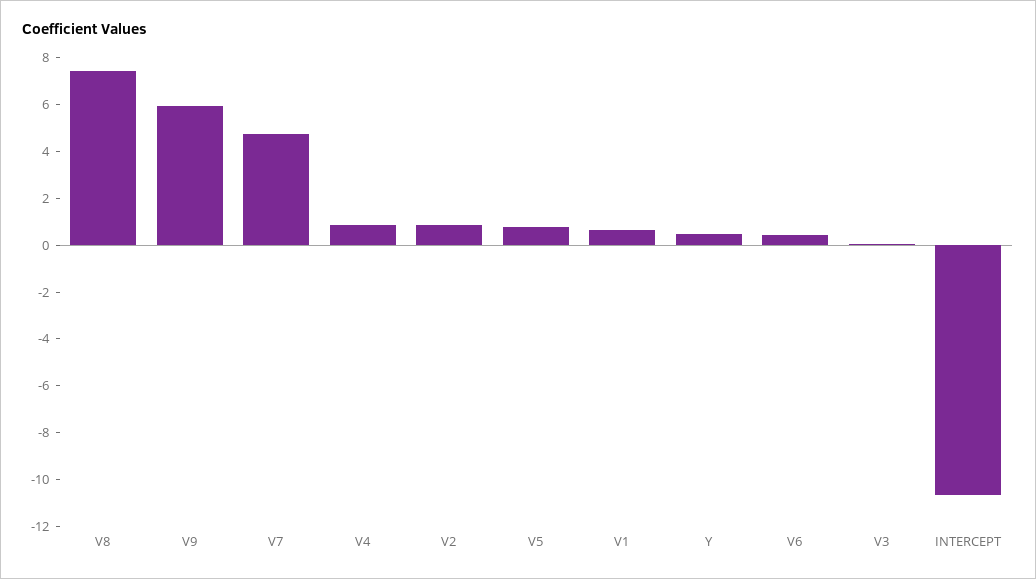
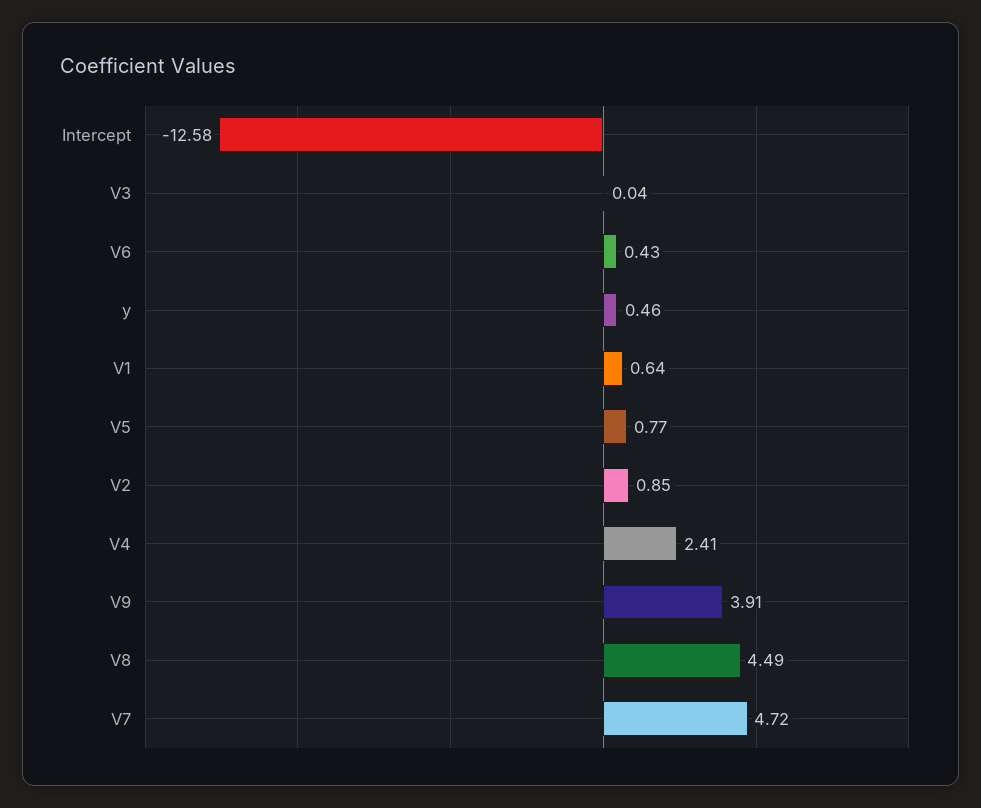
V8: 7.5 -> 4.49
V9: 6 -> 3.91
V4: 1 -> 2.41
INTERCEPT: -10.5 -> -12.58

